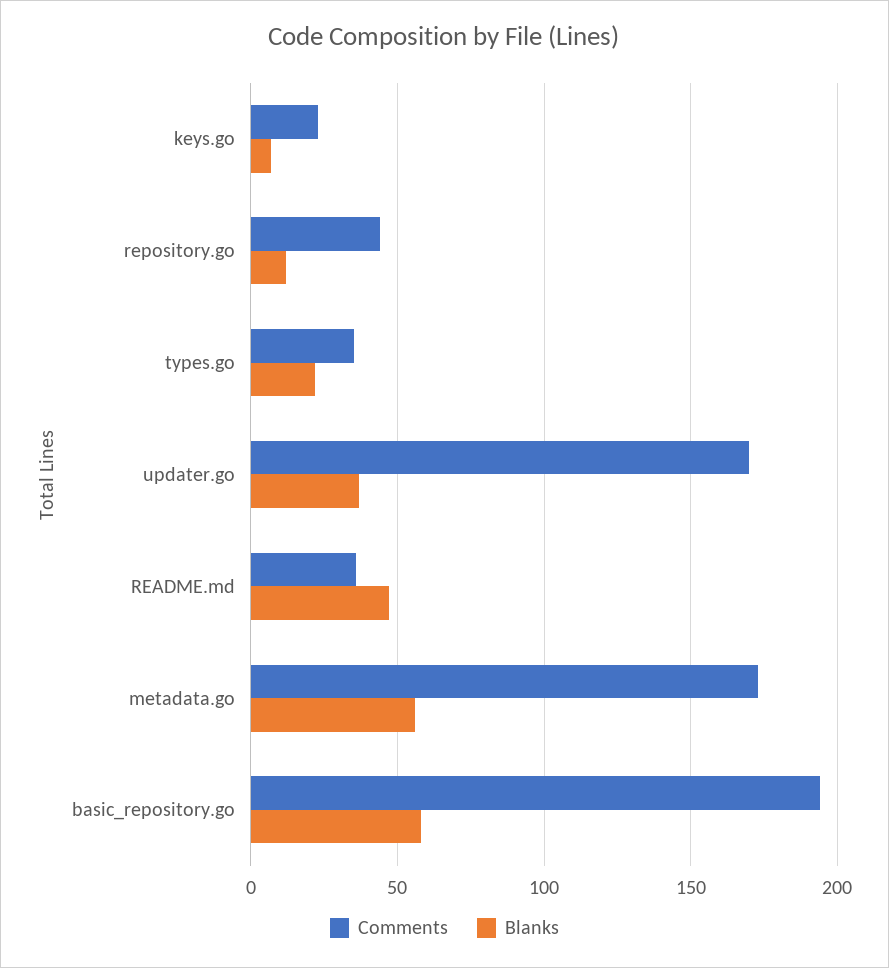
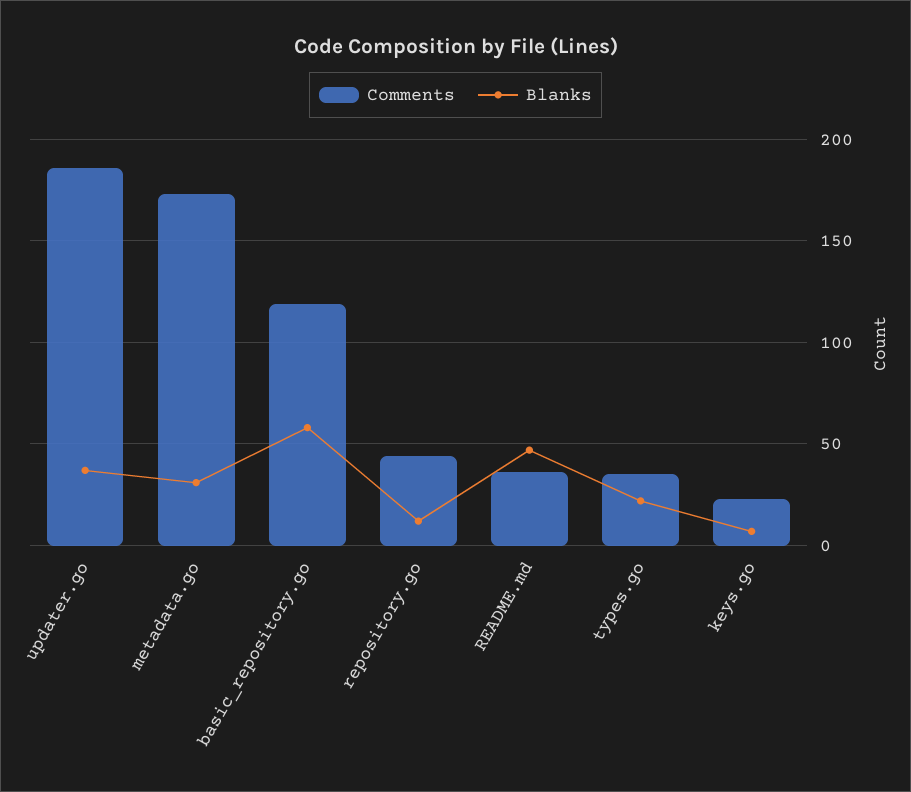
Comments, updater.go: 170 -> 185
Blanks, metadata.go: 55 -> 30
Comments, basic_repository.go: 195 -> 120

